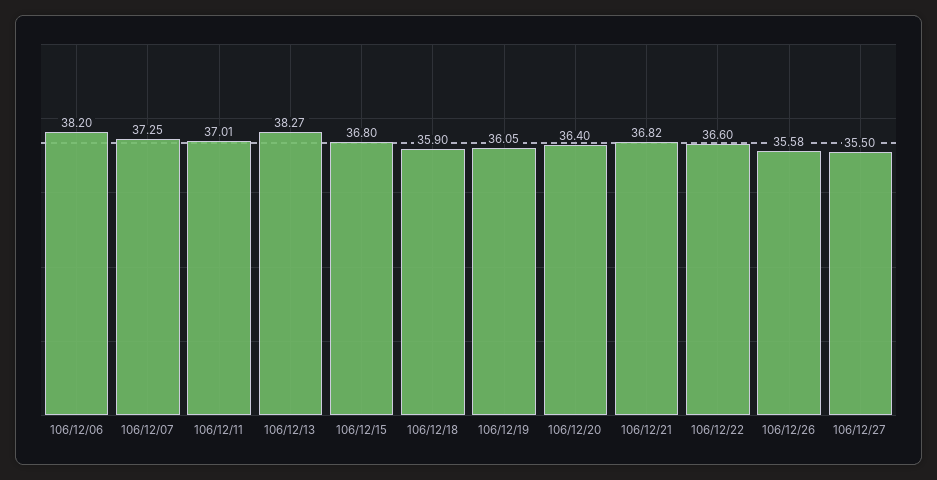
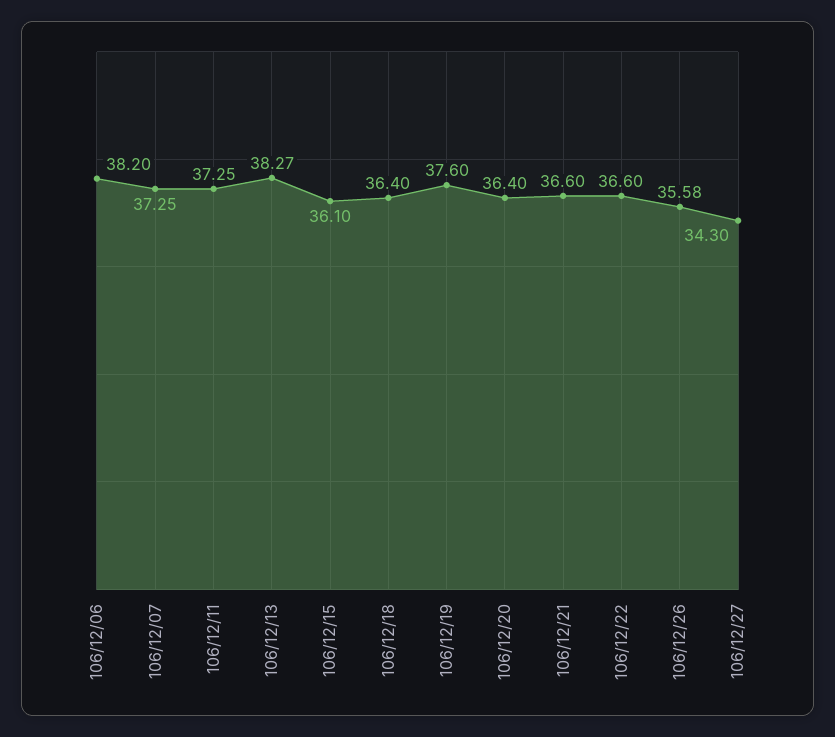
106/12/11: 37.01 -> 37.25
106/12/15: 36.8 -> 36.1
106/12/18: 35.9 -> 36.4
106/12/19: 36.05 -> 37.6
106/12/21: 36.82 -> 36.6
106/12/27: 35.5 -> 34.3

